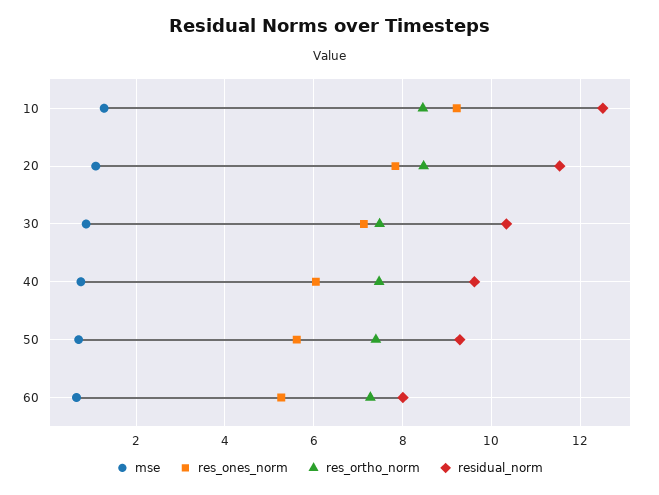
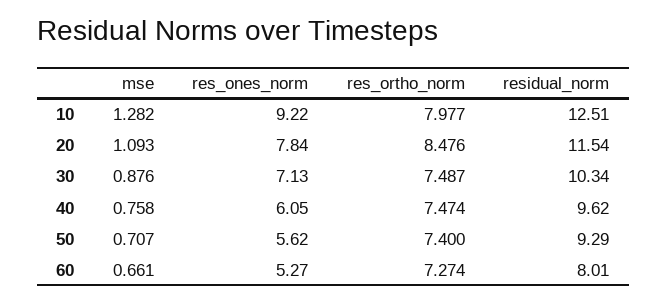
res_ortho_norm, 10: 8.4 -> 7.977

